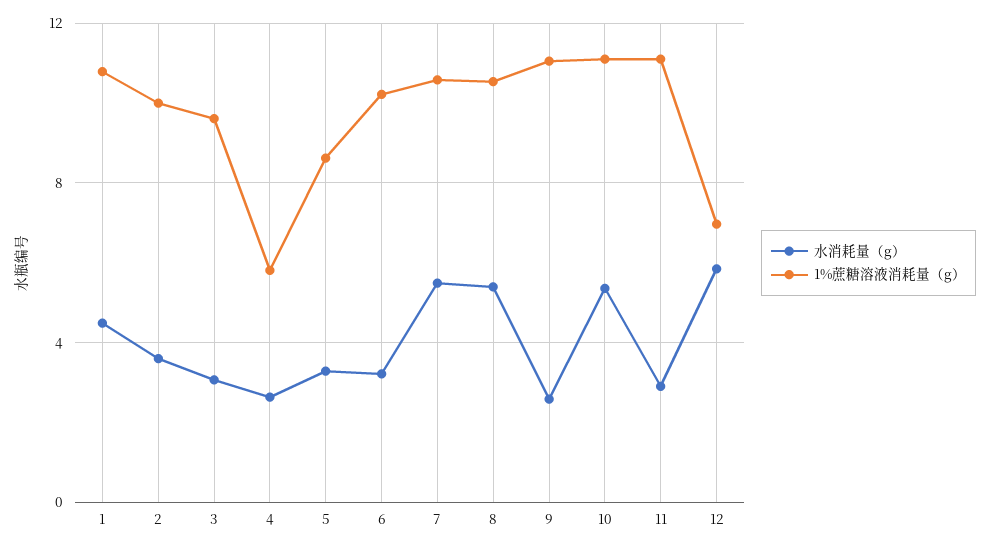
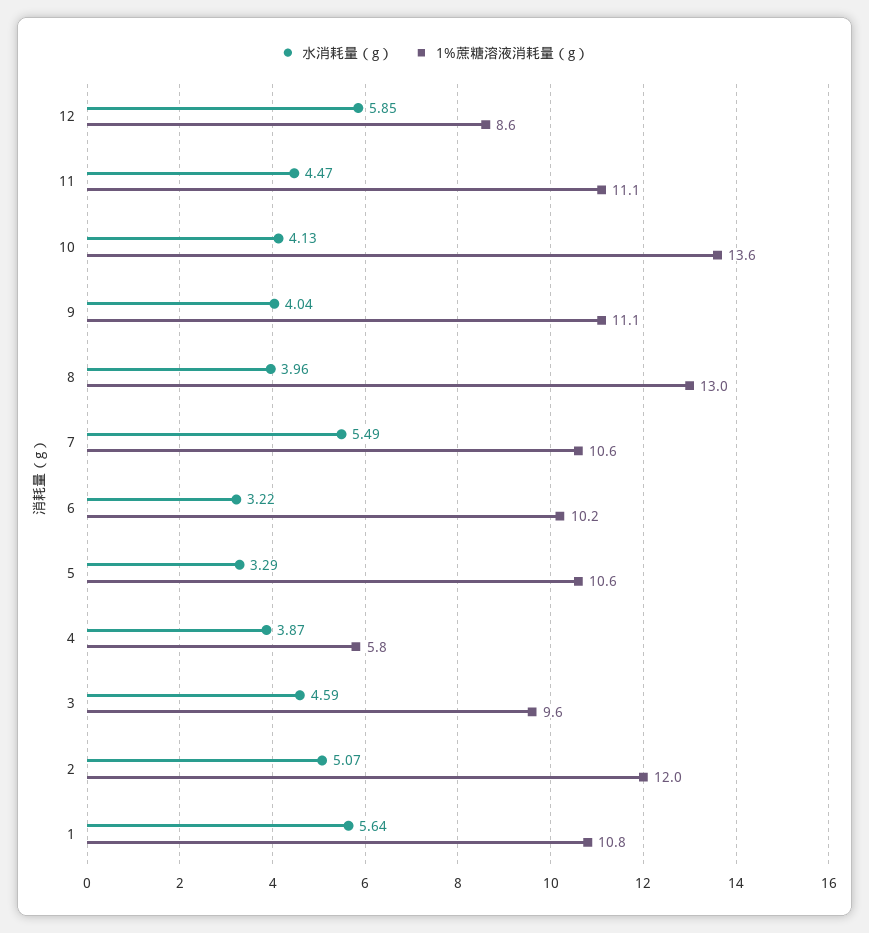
水消耗量（g）, 1: 4.5 -> 5.64
水消耗量（g）, 2: 3.5 -> 5.07
1%蔗糖溶液消耗量（g）, 2: 10 -> 12
水消耗量（g）, 3: 3 -> 4.59
水消耗量（g）, 4: 2.5 -> 3.87
1%蔗糖溶液消耗量（g）, 5: 8.5 -> 10.6
水消耗量（g）, 8: 5.5 -> 3.96
1%蔗糖溶液消耗量（g）, 8: 10.5 -> 13
水消耗量（g）, 9: 2.5 -> 4.04
水消耗量（g）, 10: 5.5 -> 4.13
1%蔗糖溶液消耗量（g）, 10: 11 -> 13.6
水消耗量（g）, 11: 3 -> 4.47
1%蔗糖溶液消耗量（g）, 12: 7 -> 8.6

